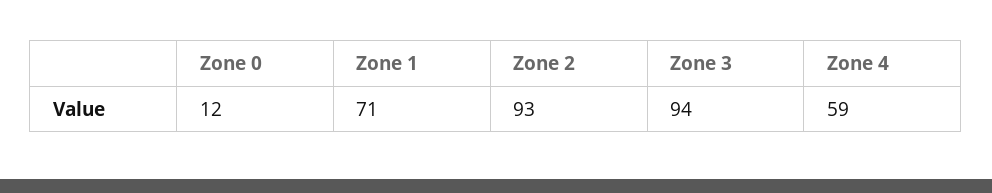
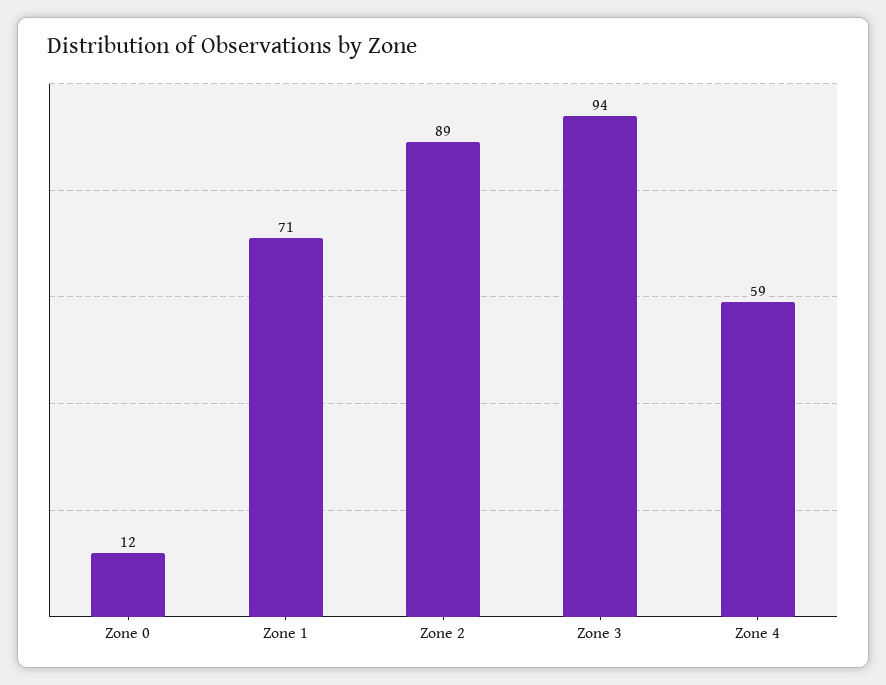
Zone 2: 93 -> 89

